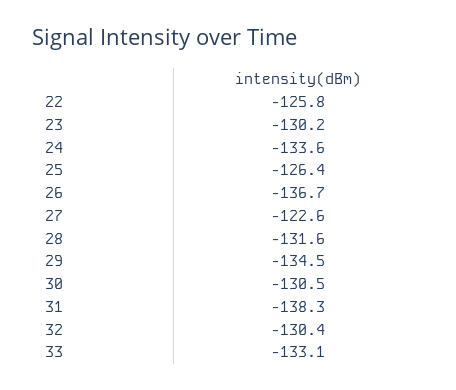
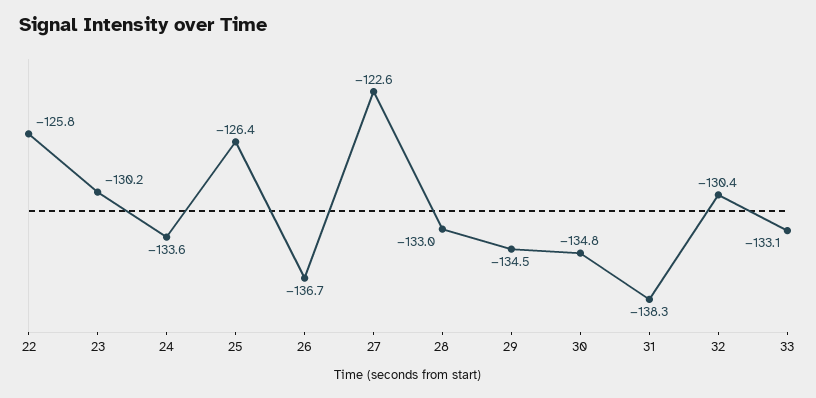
28: -131.6 -> -133
30: -130.5 -> -134.8

